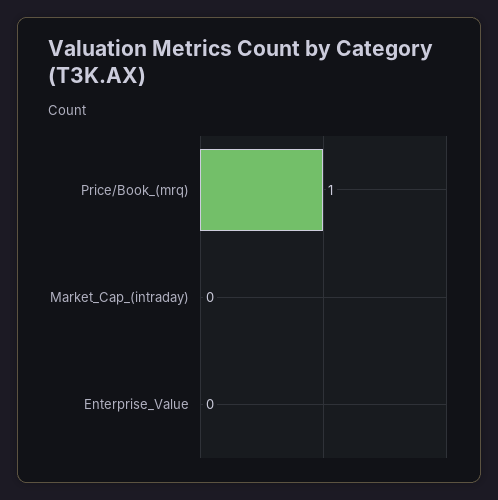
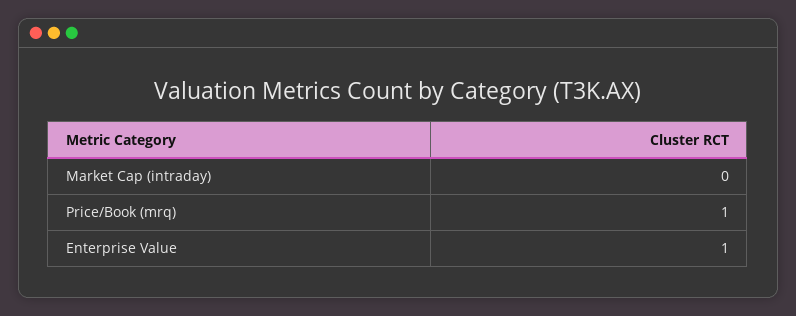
Enterprise_Value: 0 -> 1

